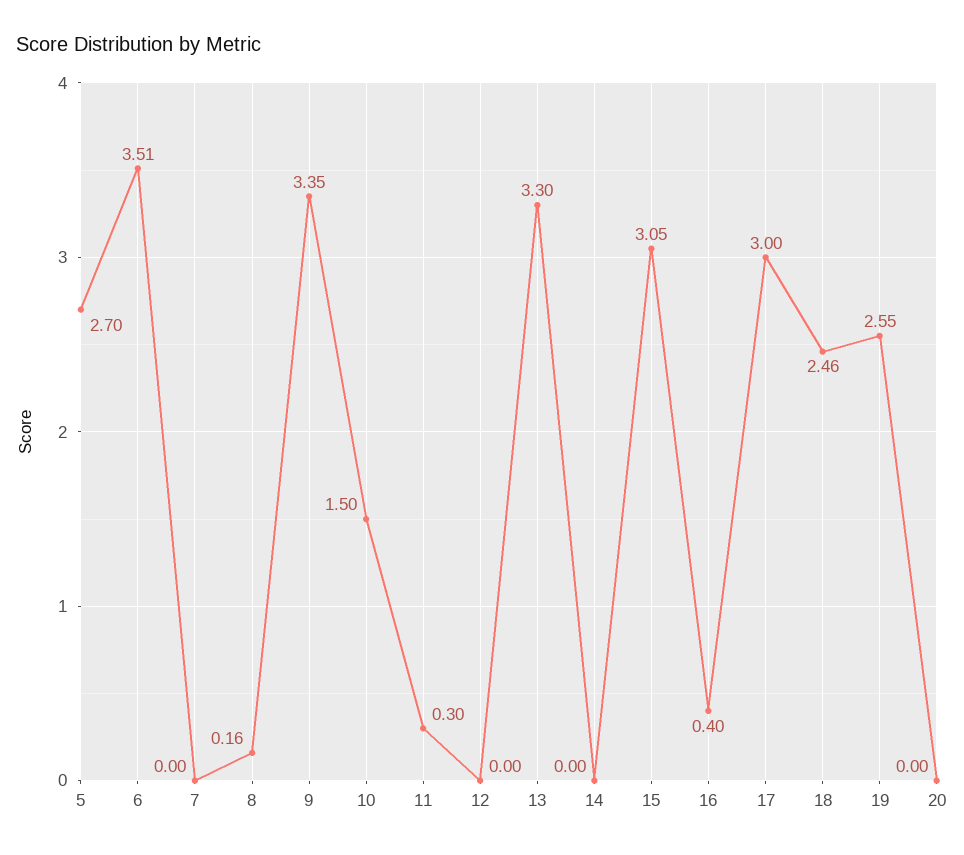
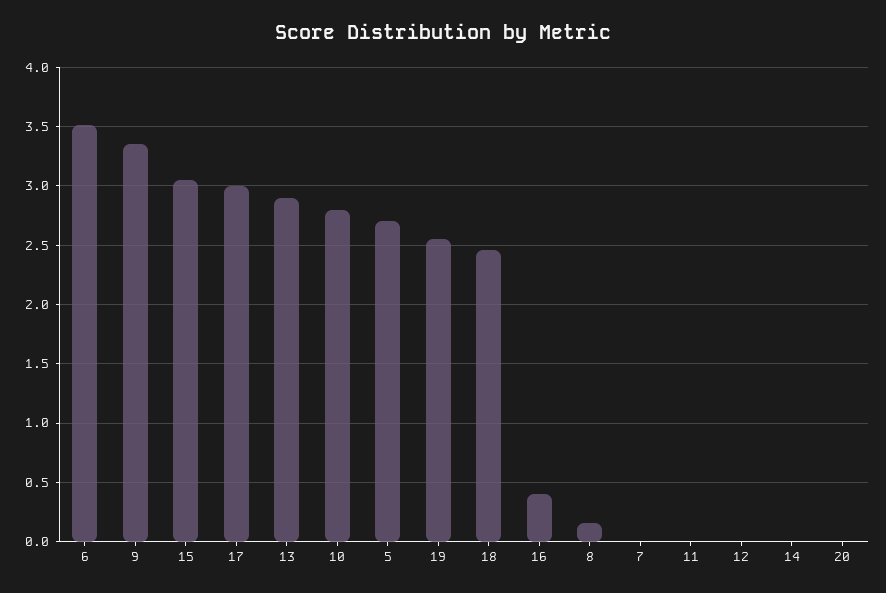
10: 1.5 -> 2.8
11: 0.3 -> 0
13: 3.3 -> 2.9

